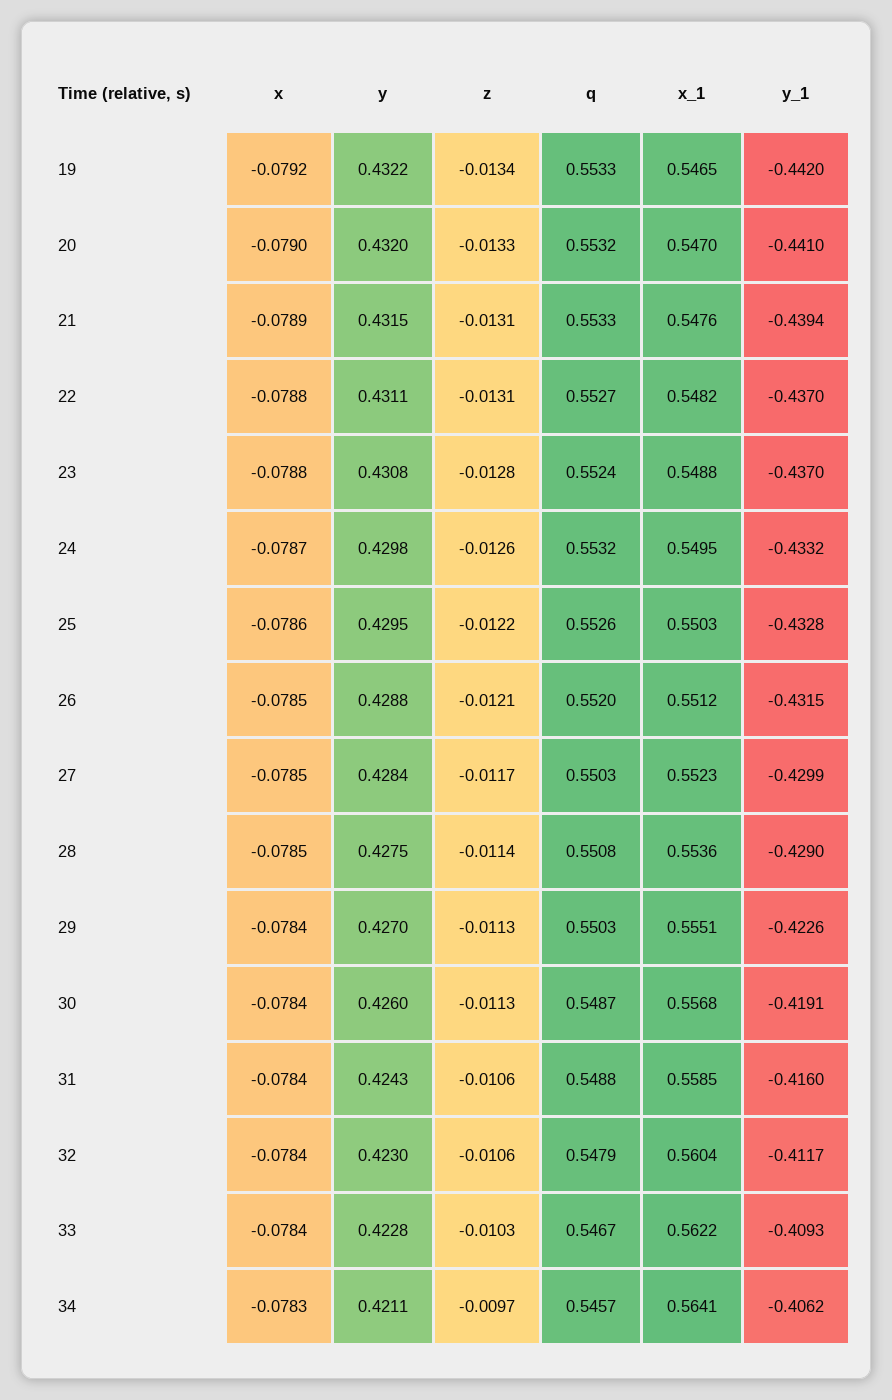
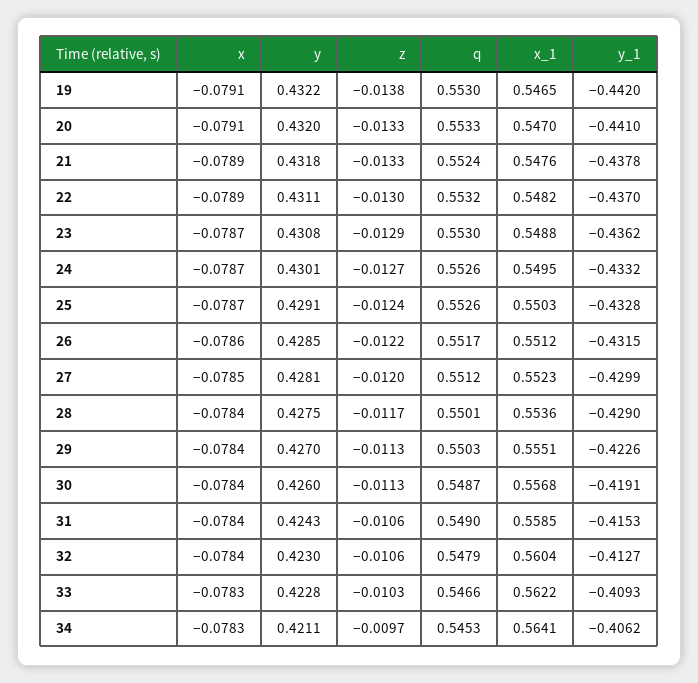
x, 19: -0.0792 -> -0.0791
z, 19: -0.0134 -> -0.0138
q, 19: 0.5533 -> 0.553
x, 20: -0.079 -> -0.0791
q, 20: 0.5532 -> 0.5533
y, 21: 0.4315 -> 0.4318
z, 21: -0.0131 -> -0.0133
q, 21: 0.5533 -> 0.5524
y_1, 21: -0.4394 -> -0.4378
x, 22: -0.0788 -> -0.0789
z, 22: -0.0131 -> -0.013
q, 22: 0.5527 -> 0.5532
x, 23: -0.0788 -> -0.0787
z, 23: -0.0128 -> -0.0129
q, 23: 0.5524 -> 0.553
y_1, 23: -0.437 -> -0.4362
y, 24: 0.4298 -> 0.4301
z, 24: -0.0126 -> -0.0127
q, 24: 0.5532 -> 0.5526
x, 25: -0.0786 -> -0.0787
y, 25: 0.4295 -> 0.4291
z, 25: -0.0122 -> -0.0124
x, 26: -0.0785 -> -0.0786
y, 26: 0.4288 -> 0.4285
z, 26: -0.0121 -> -0.0122
q, 26: 0.552 -> 0.5517
y, 27: 0.4284 -> 0.4281
z, 27: -0.0117 -> -0.012
q, 27: 0.5503 -> 0.5512
x, 28: -0.0785 -> -0.0784
z, 28: -0.0114 -> -0.0117
q, 28: 0.5508 -> 0.5501
q, 31: 0.5488 -> 0.549
y_1, 31: -0.416 -> -0.4153
y_1, 32: -0.4117 -> -0.4127
x, 33: -0.0784 -> -0.0783
q, 33: 0.5467 -> 0.5466
q, 34: 0.5457 -> 0.5453

